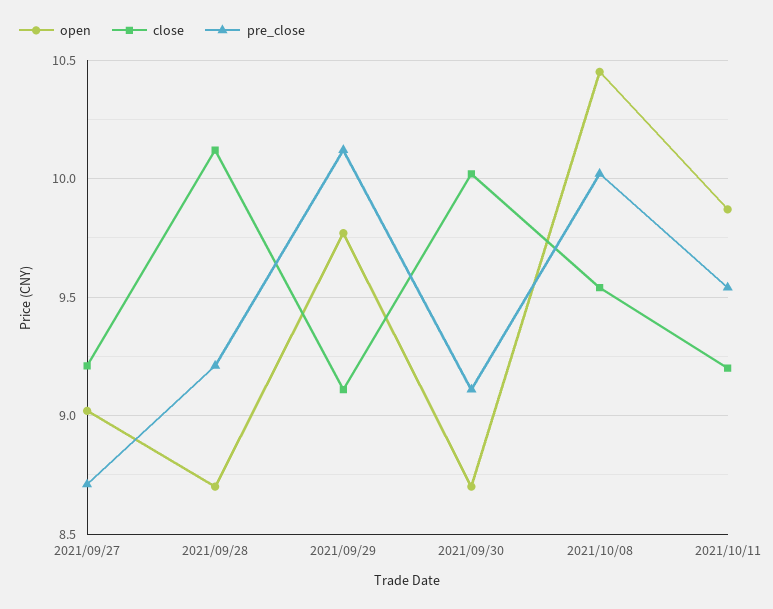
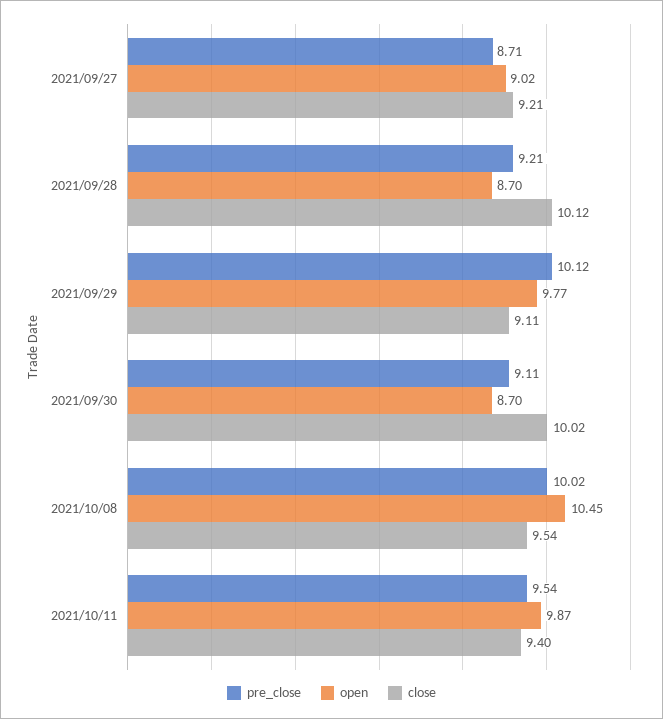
close, 2021/10/11: 9.2 -> 9.4

